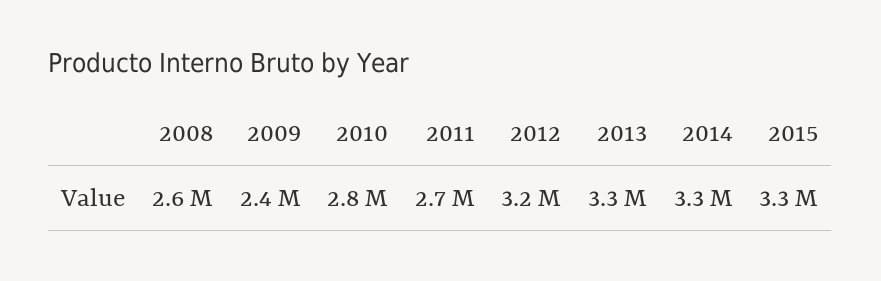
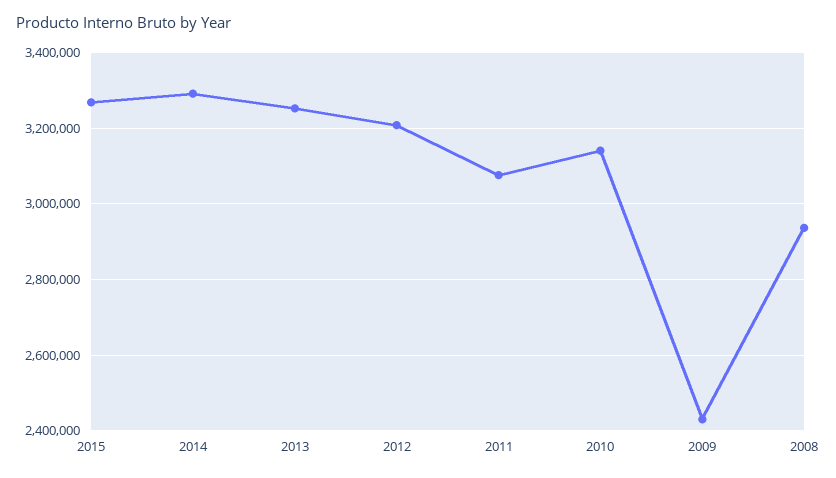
2008: 2600000 -> 2940000
2010: 2800000 -> 3140000
2011: 2700000 -> 3080000

